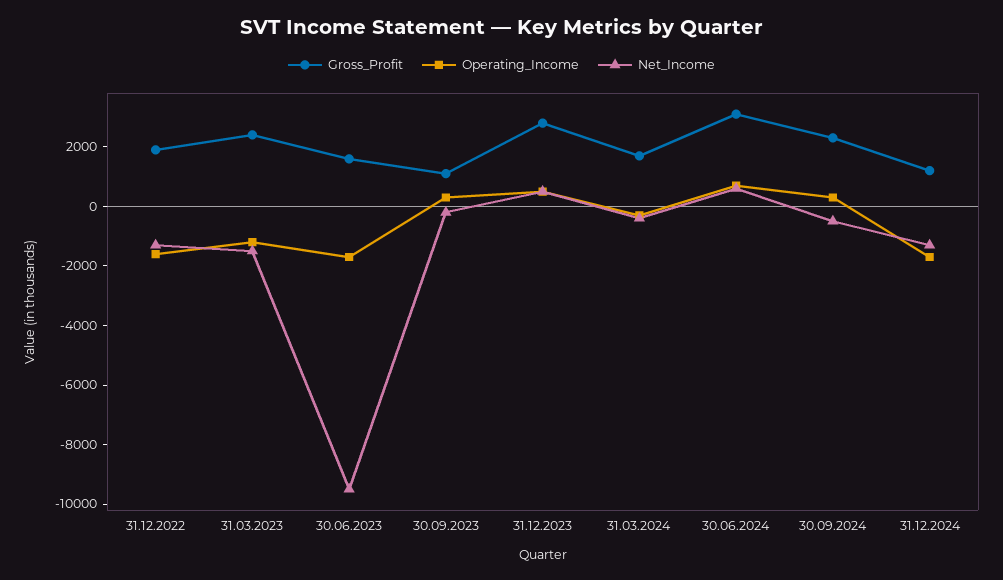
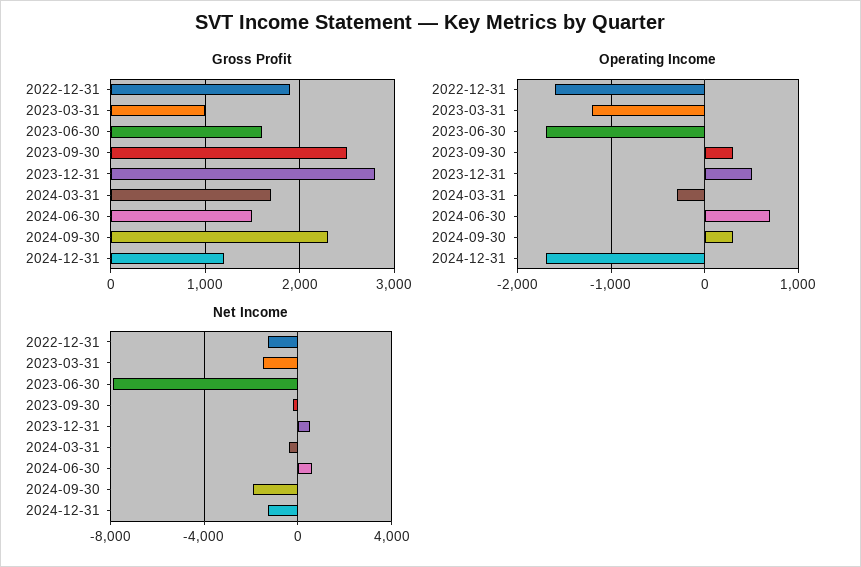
Gross_Profit, 31.03.2023: 2500 -> 1000
Net_Income, 30.06.2023: -9500 -> -8000
Gross_Profit, 30.09.2023: 1000 -> 2500
Gross_Profit, 30.06.2024: 3000 -> 1500
Net_Income, 30.09.2024: -500 -> -2000

